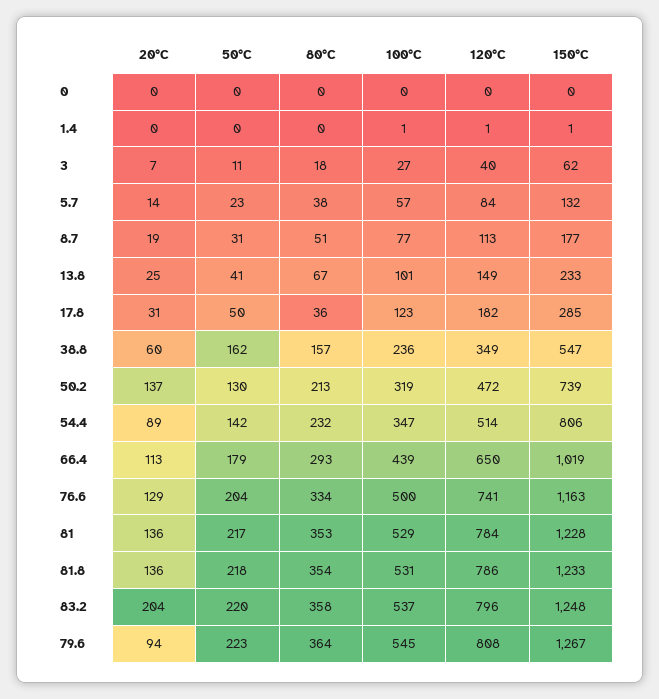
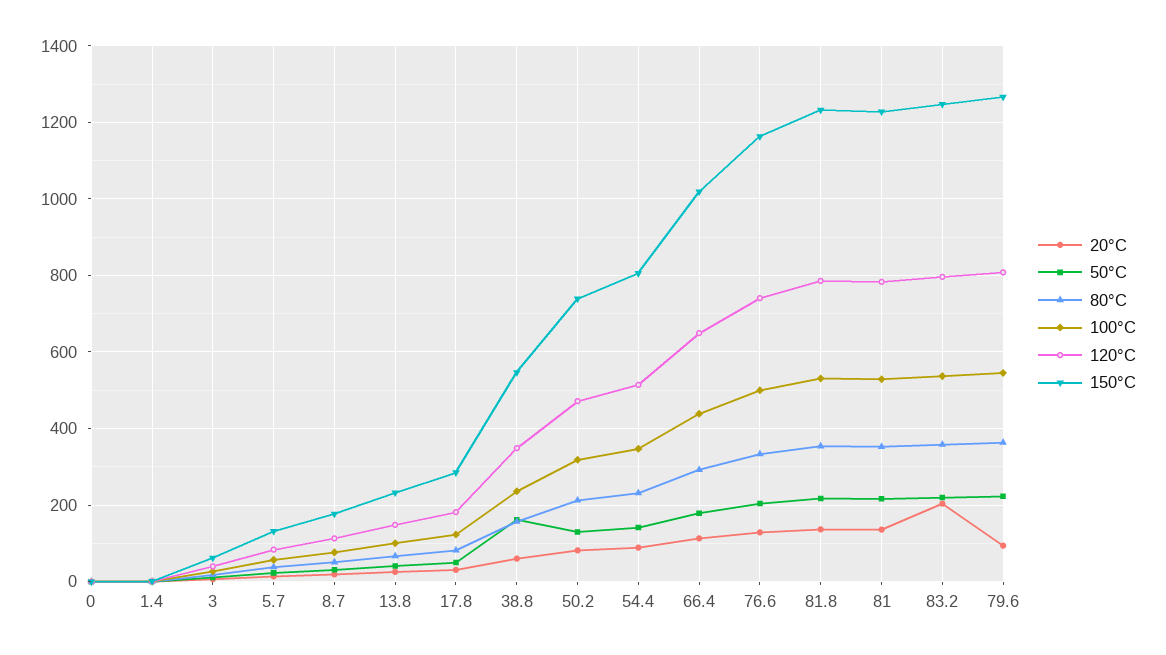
80°C, 17.8: 36 -> 80
20°C, 50.2: 137 -> 80

